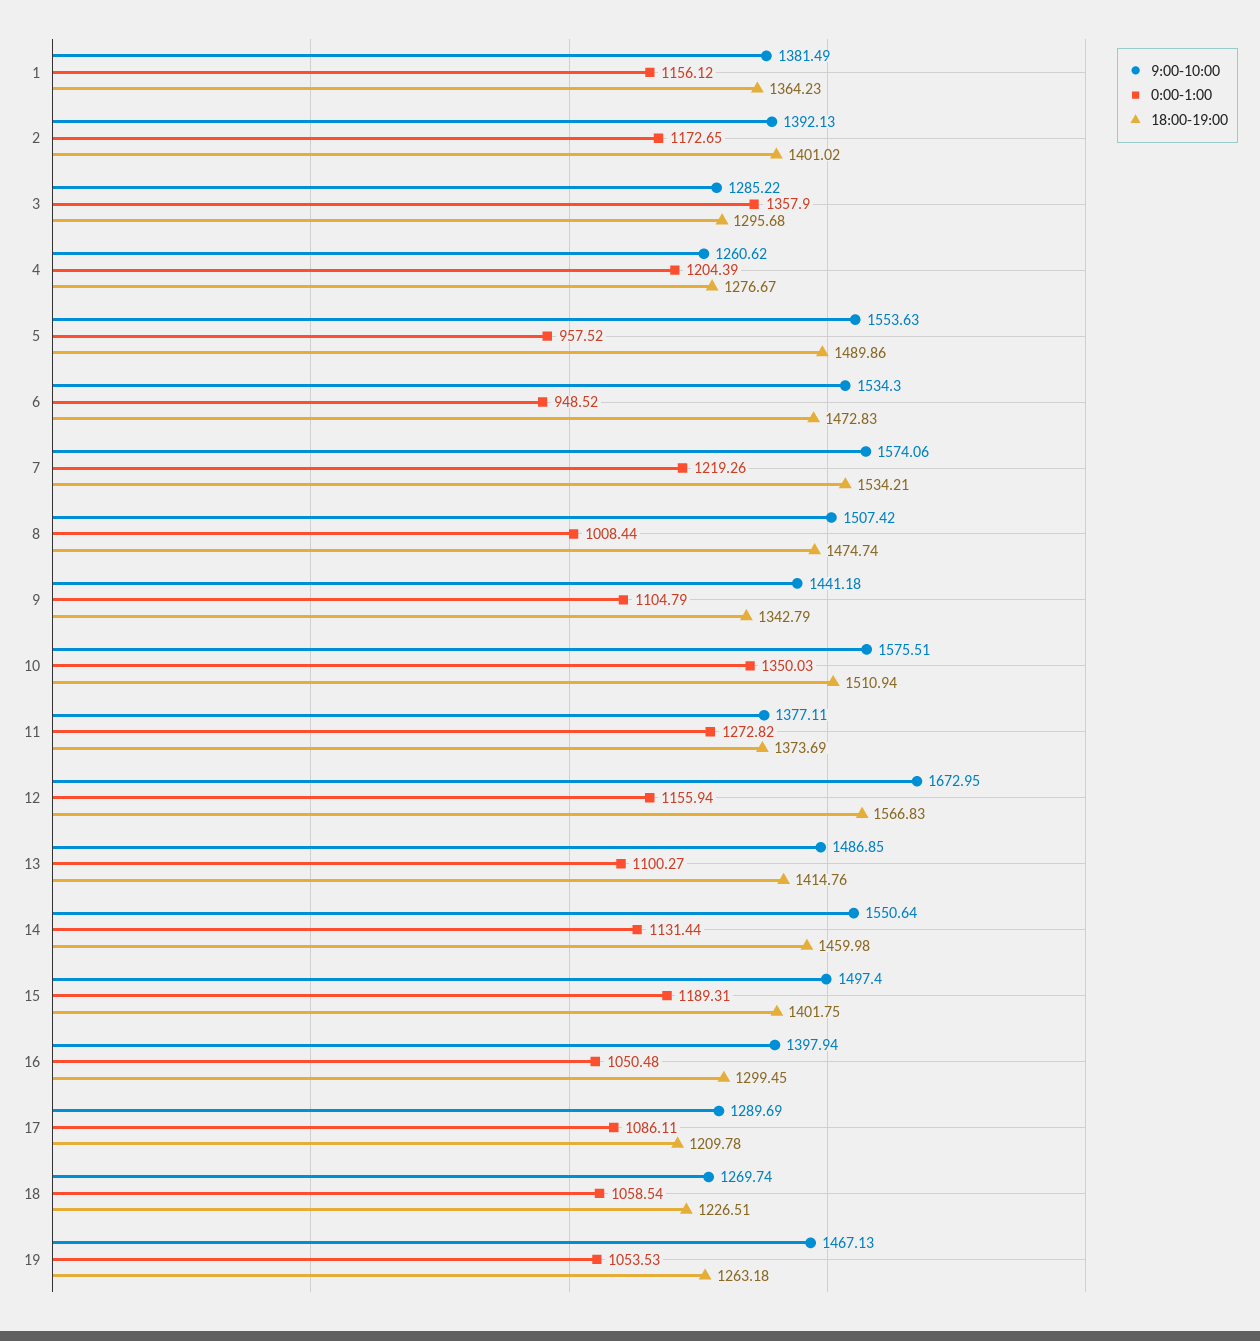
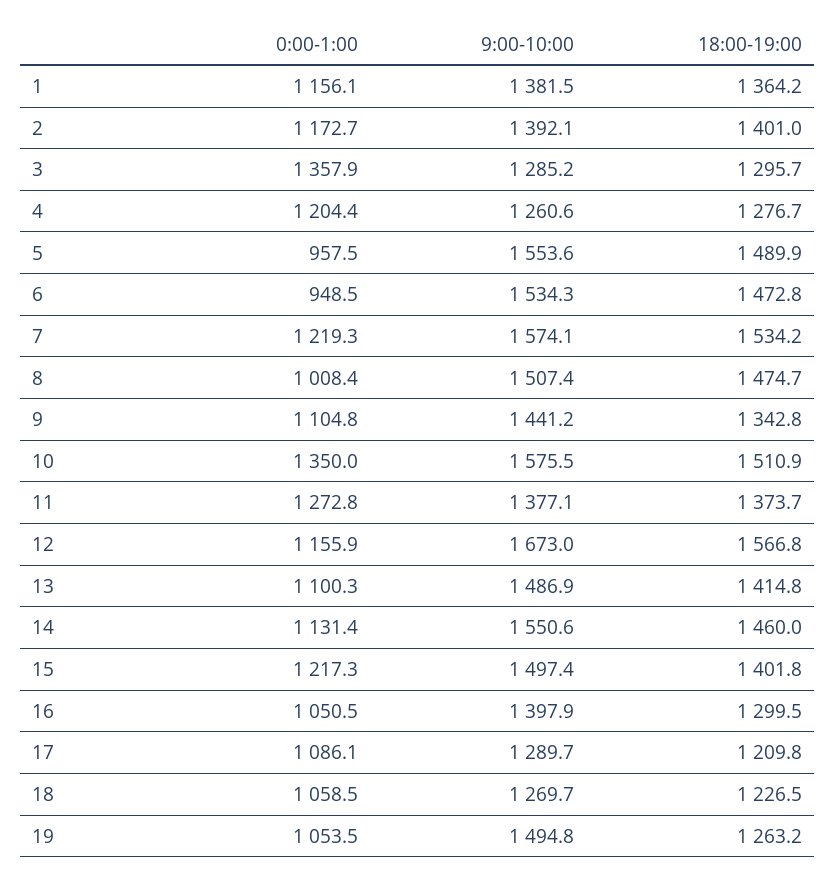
0:00-1:00, 15: 1189.31 -> 1217.3
9:00-10:00, 19: 1467.13 -> 1494.8

